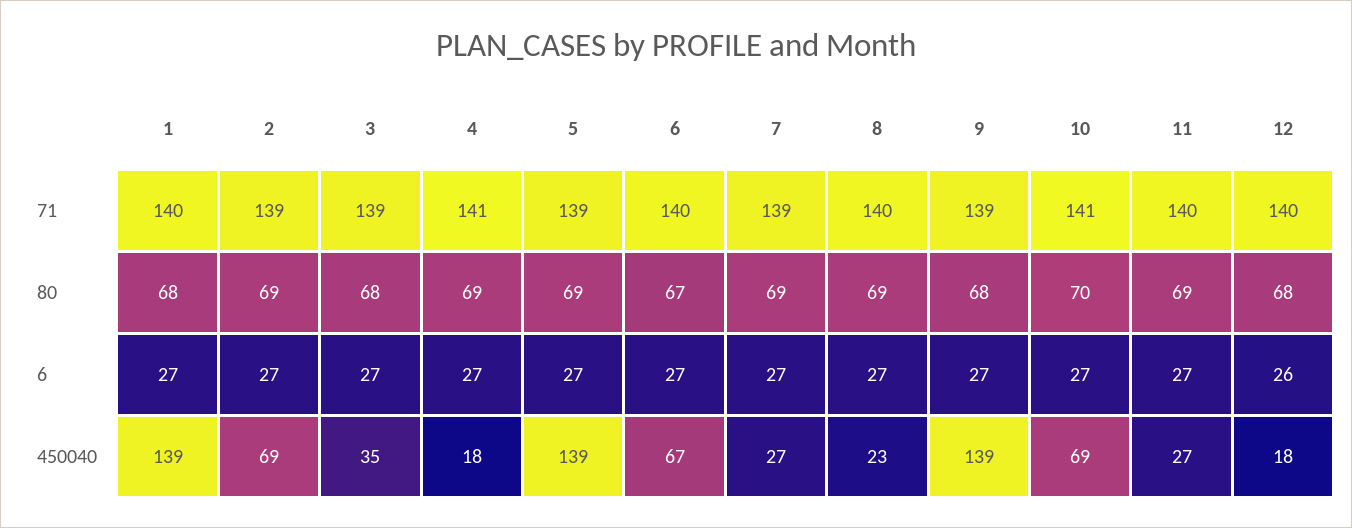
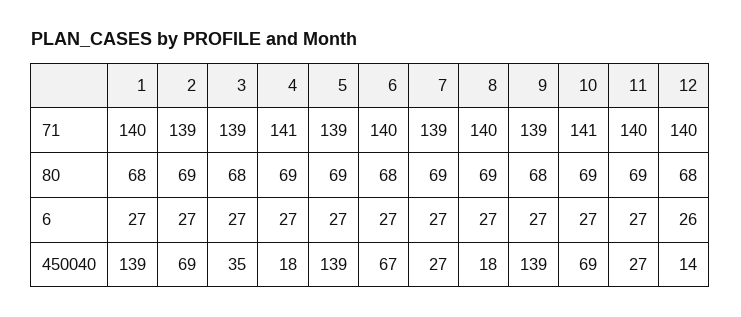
6, 80: 67 -> 68
10, 80: 70 -> 69
8, 450040: 23 -> 18
12, 450040: 18 -> 14

